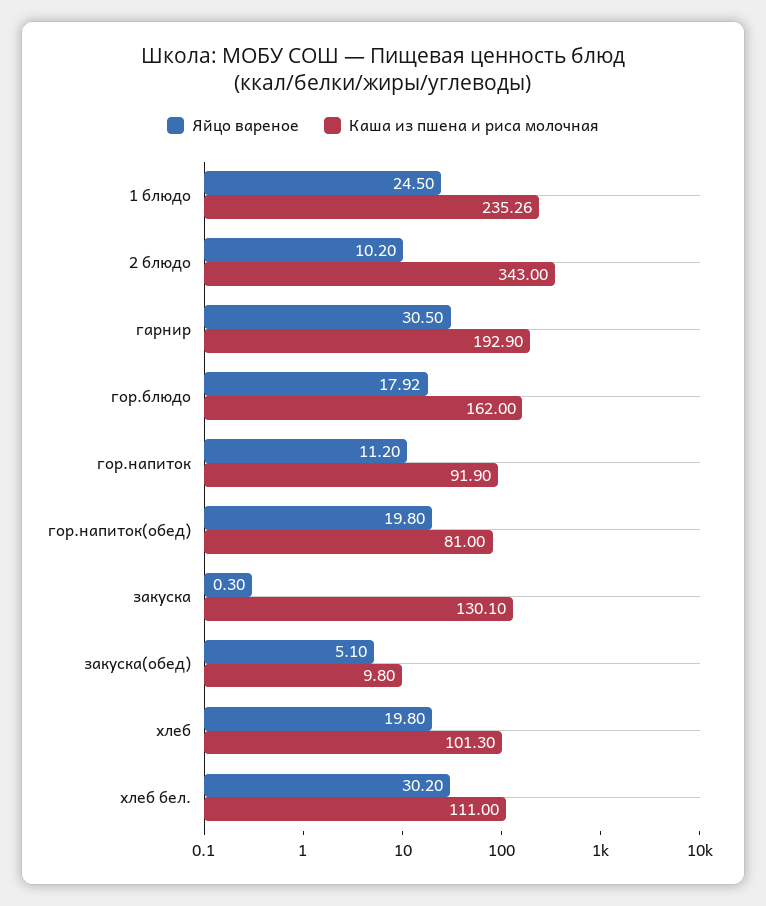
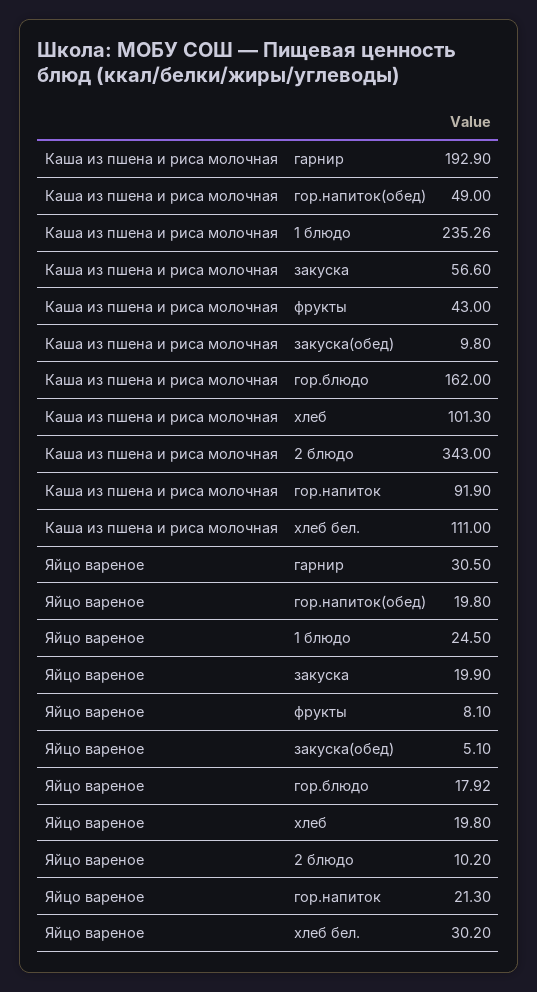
Яйцо вареное, гор.напиток: 11.2 -> 21.3
Каша из пшена и риса молочная, гор.напиток(обед): 81 -> 49
Яйцо вареное, закуска: 0.3 -> 19.9
Каша из пшена и риса молочная, закуска: 130.1 -> 56.6
Каша из пшена и риса молочная, фрукты: none -> 43
Яйцо вареное, фрукты: none -> 8.1

